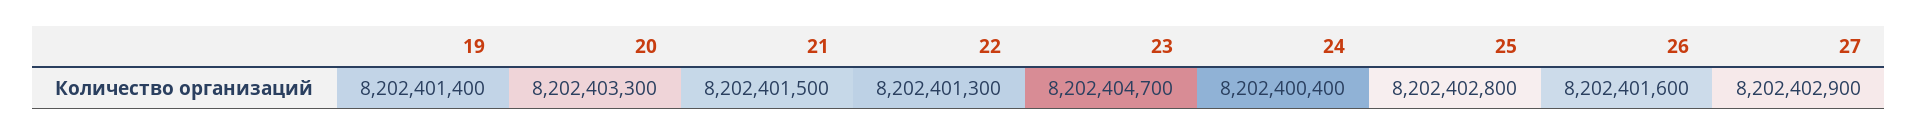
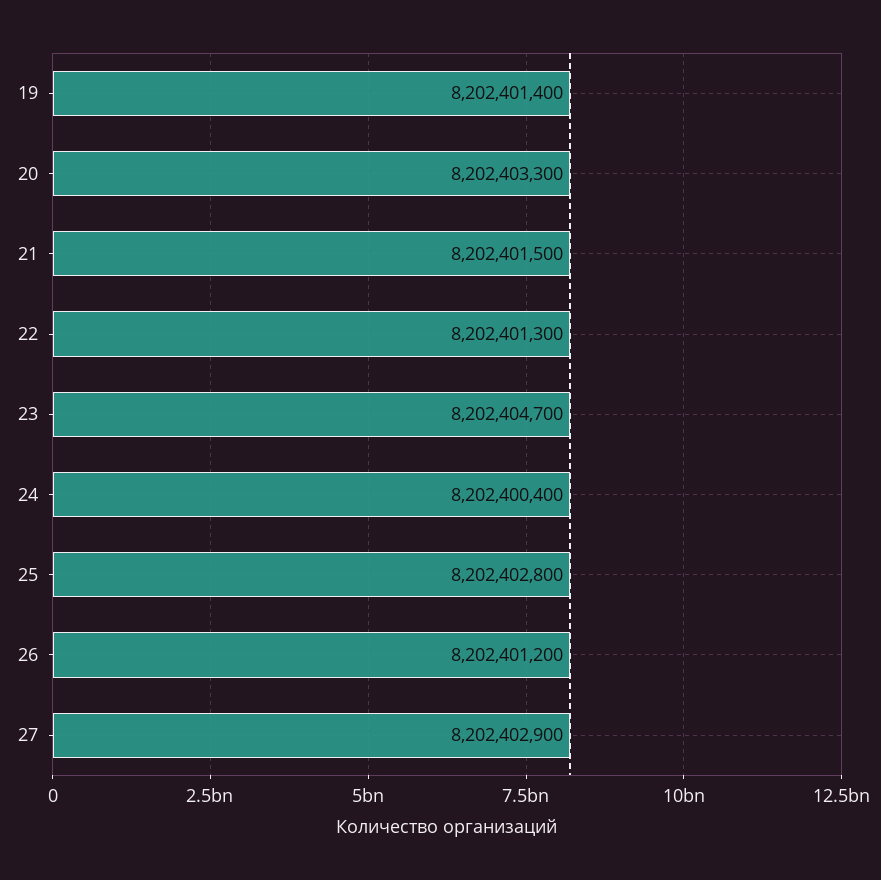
26: 8202401600 -> 8202401200

